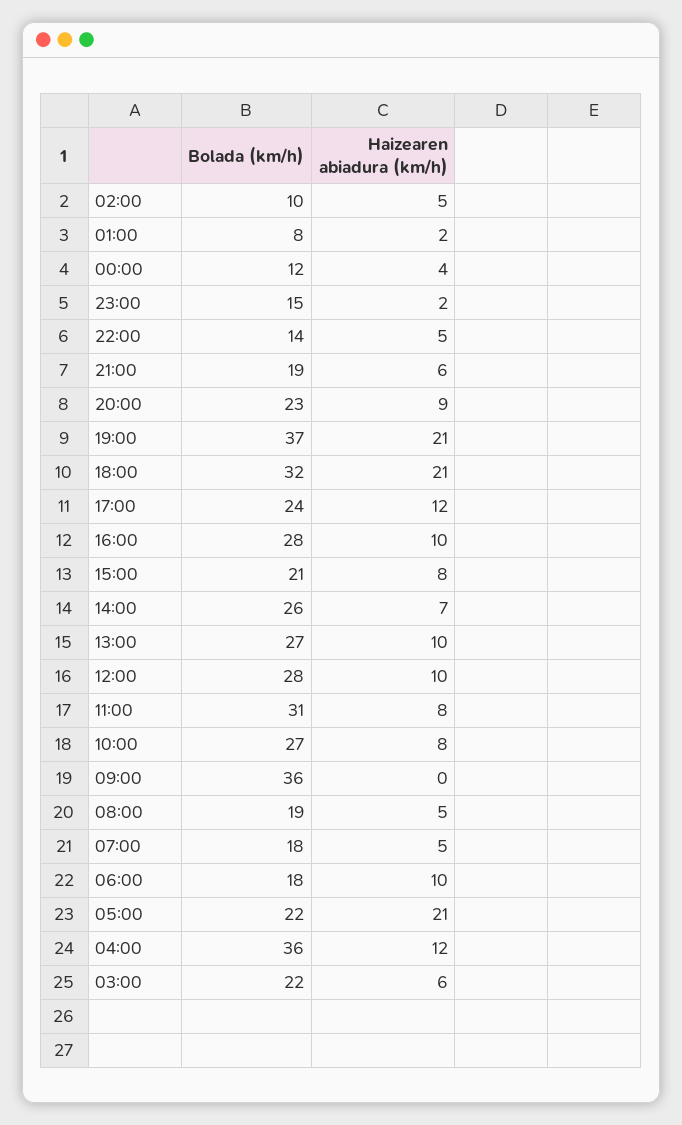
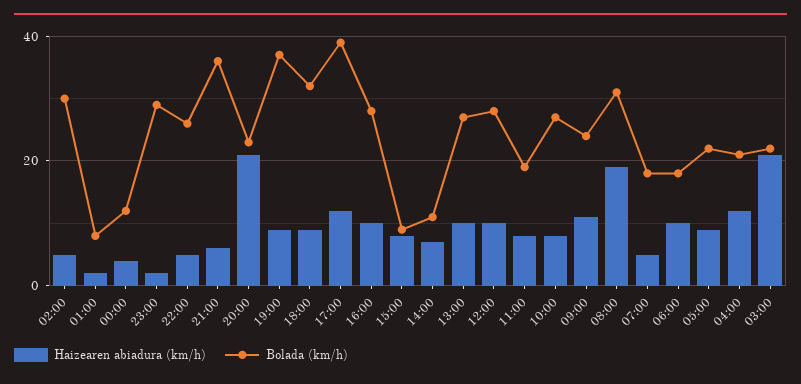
Bolada (km/h), 02:00: 10 -> 30
Bolada (km/h), 23:00: 15 -> 30
Bolada (km/h), 22:00: 14 -> 25
Bolada (km/h), 21:00: 19 -> 35
Haizearen abiadura (km/h), 20:00: 9 -> 20
Haizearen abiadura (km/h), 19:00: 21 -> 10
Haizearen abiadura (km/h), 18:00: 21 -> 10
Bolada (km/h), 17:00: 24 -> 40
Bolada (km/h), 15:00: 21 -> 10
Bolada (km/h), 14:00: 26 -> 10
Bolada (km/h), 11:00: 31 -> 20
Bolada (km/h), 09:00: 36 -> 25
Haizearen abiadura (km/h), 09:00: 0 -> 10
Bolada (km/h), 08:00: 19 -> 30
Haizearen abiadura (km/h), 08:00: 5 -> 20
Haizearen abiadura (km/h), 05:00: 21 -> 10
Bolada (km/h), 04:00: 36 -> 20
Haizearen abiadura (km/h), 03:00: 6 -> 20

